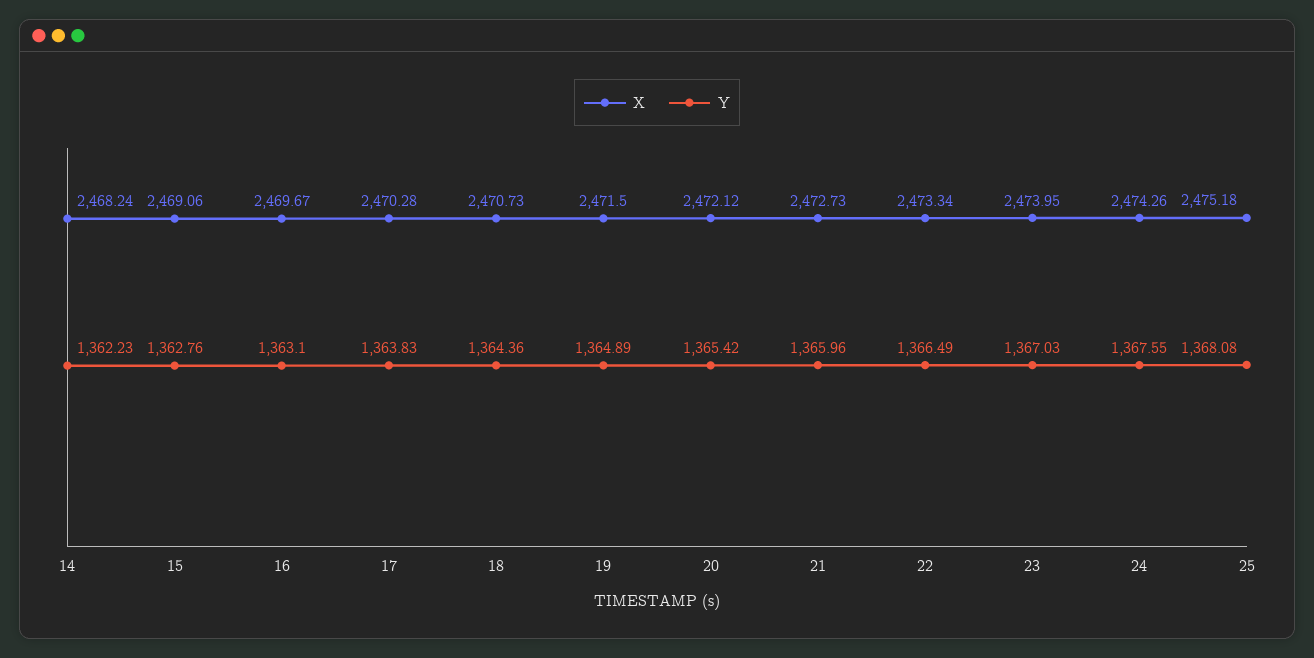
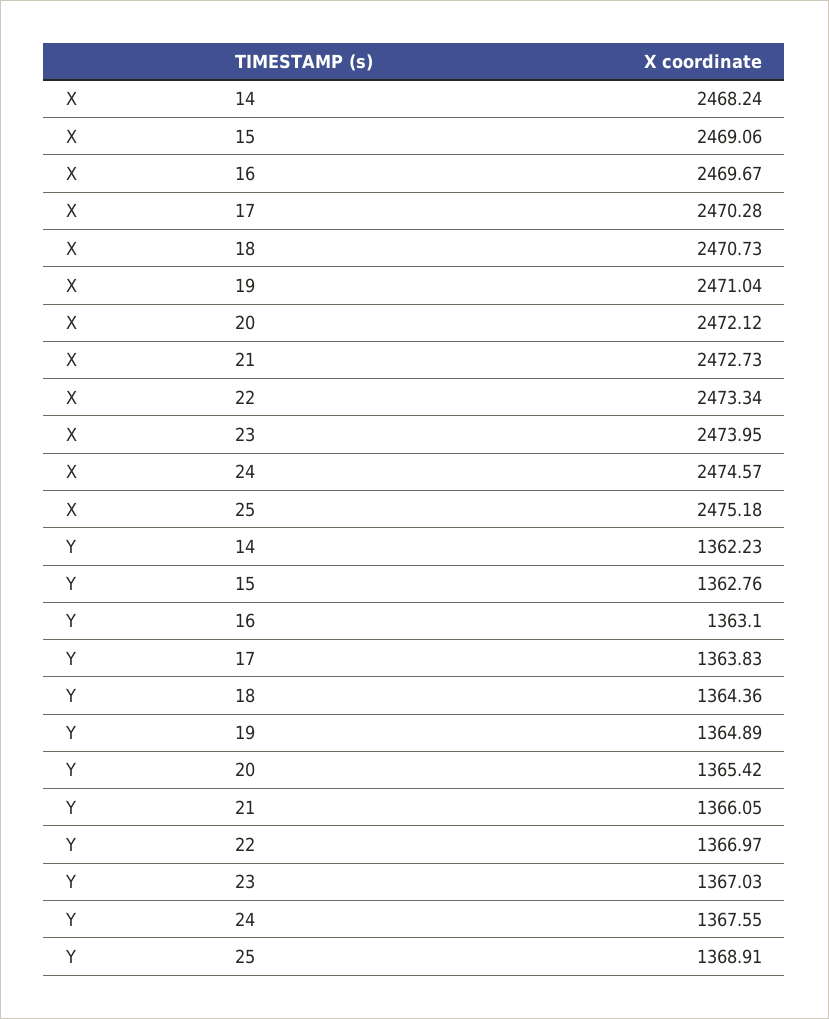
X, 19: 2471.5 -> 2471.04
Y, 21: 1365.96 -> 1366.05
Y, 22: 1366.49 -> 1366.97
X, 24: 2474.26 -> 2474.57
Y, 25: 1368.08 -> 1368.91

